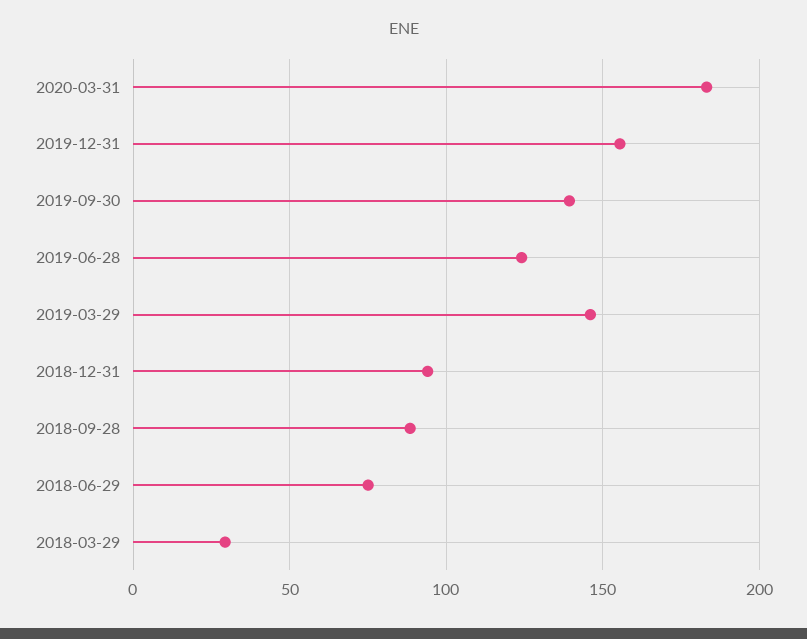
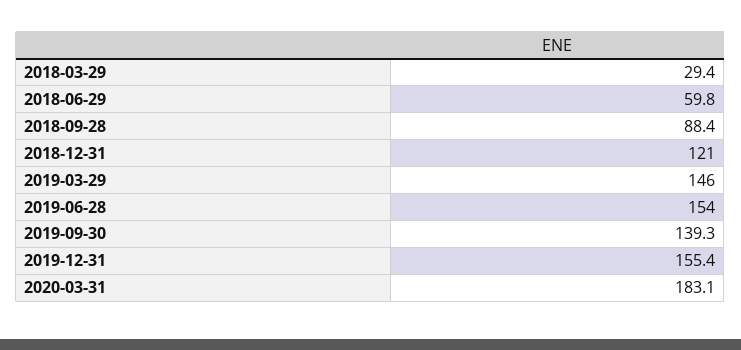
2019-06-28: 125 -> 154
2018-12-31: 95 -> 121
2018-06-29: 75 -> 59.8

